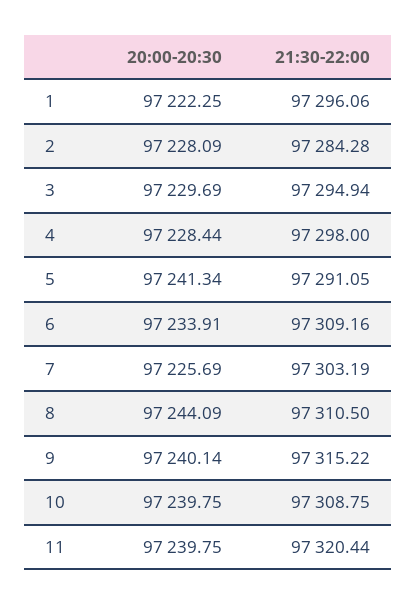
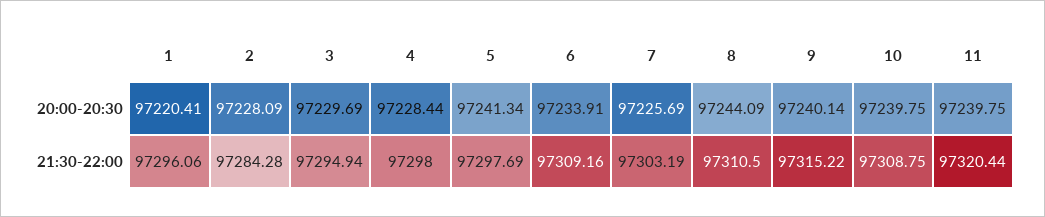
20:00-20:30, 1: 97222.25 -> 97220.41
21:30-22:00, 5: 97291.05 -> 97297.69

